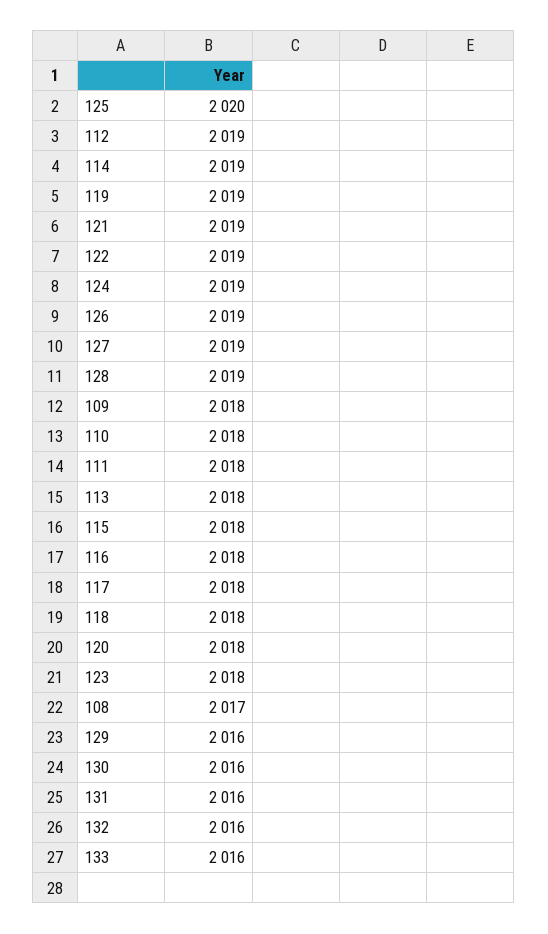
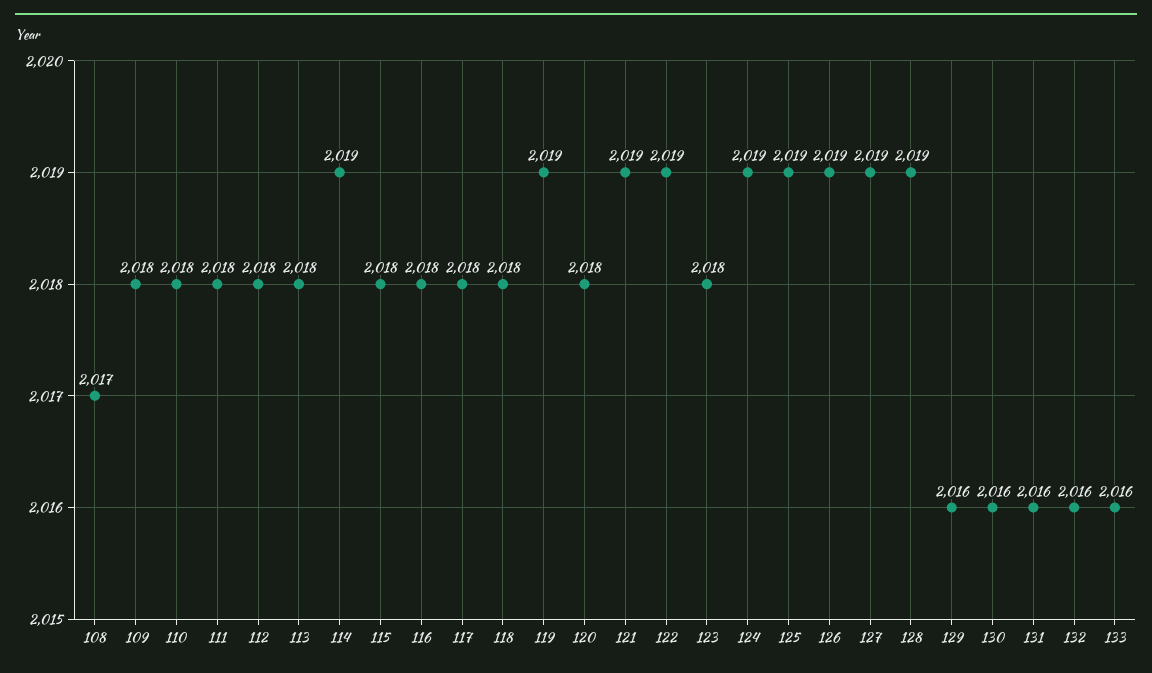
125: 2020 -> 2019
112: 2019 -> 2018

